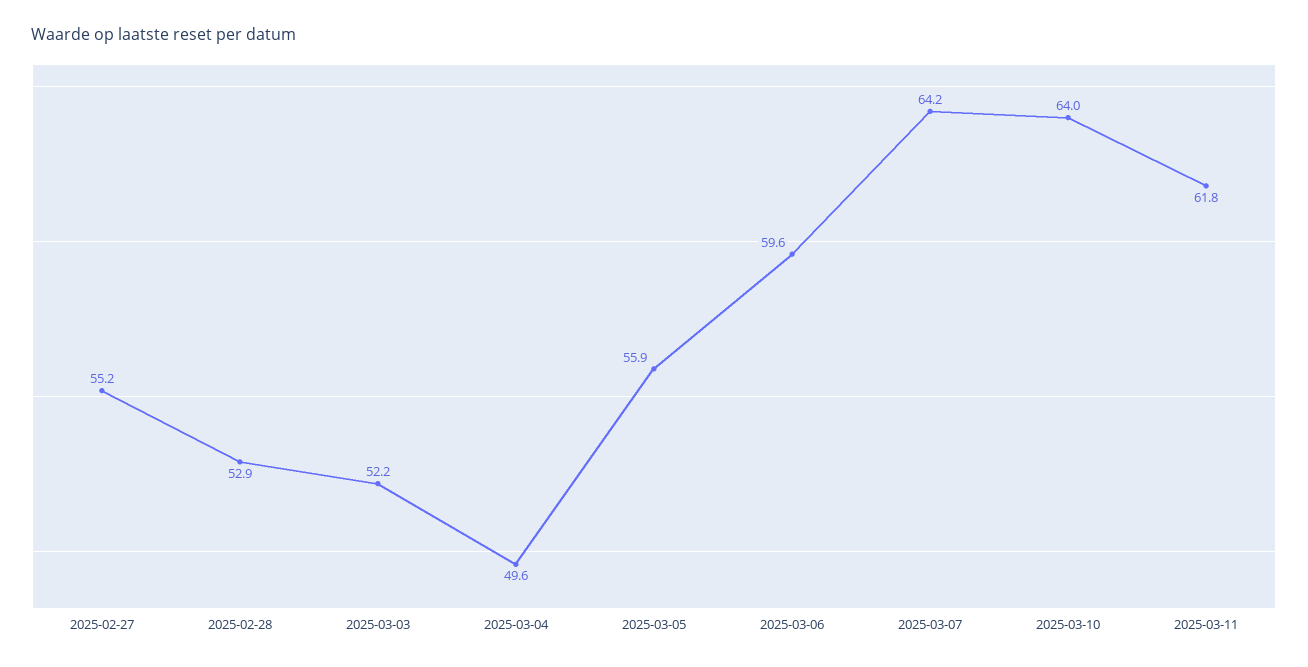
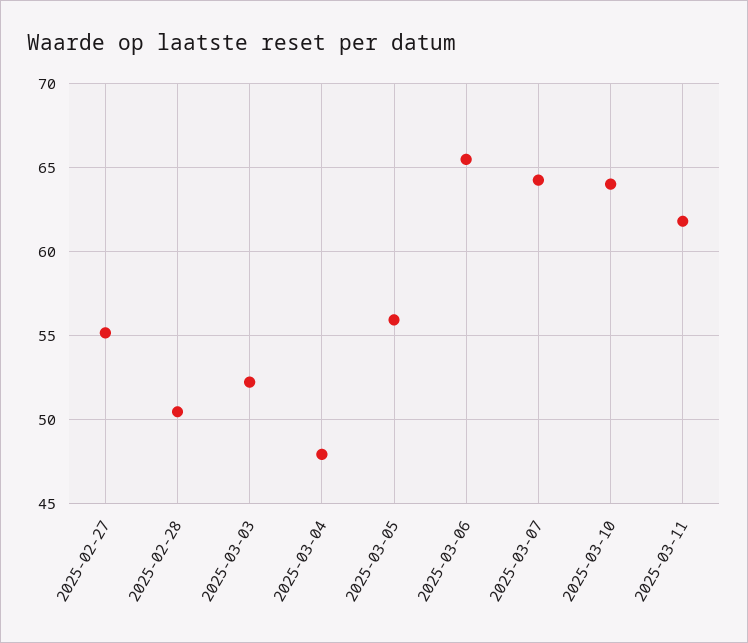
2025-02-28: 52.9 -> 50.5
2025-03-04: 49.6 -> 48
2025-03-06: 59.6 -> 65.5

